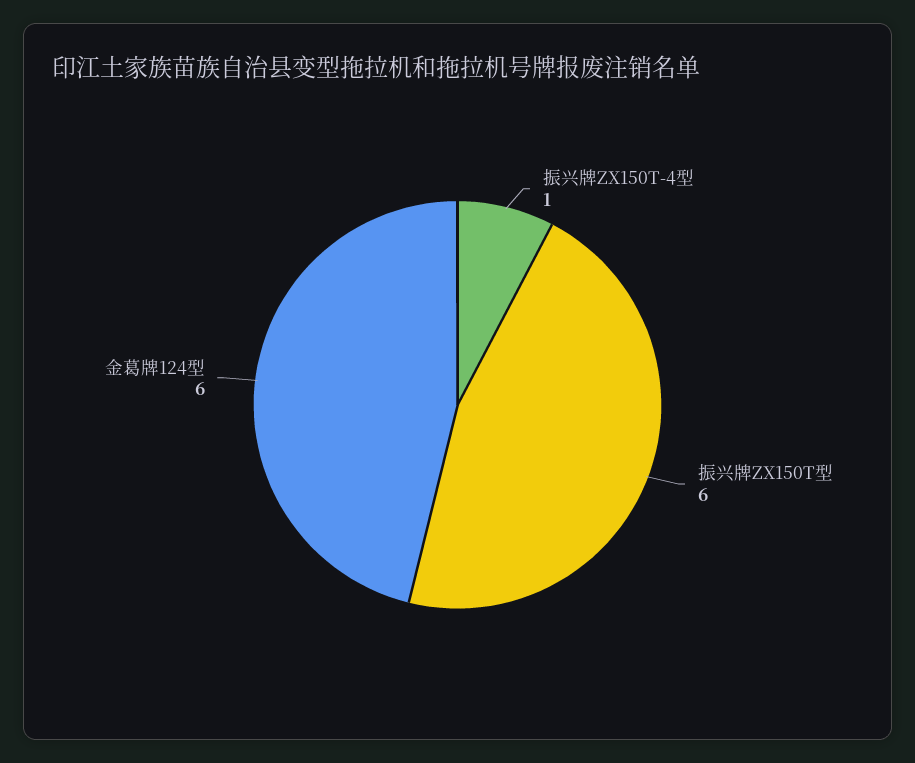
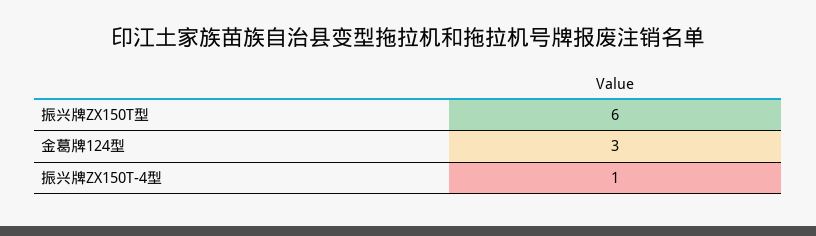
金葛牌124型: 6 -> 3

